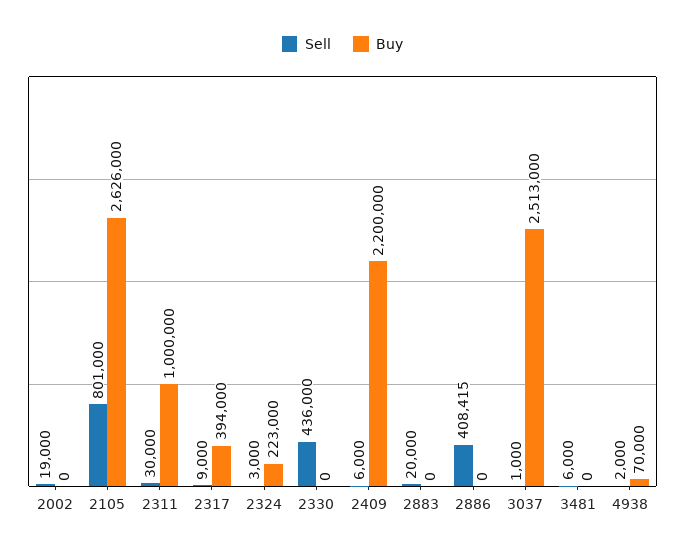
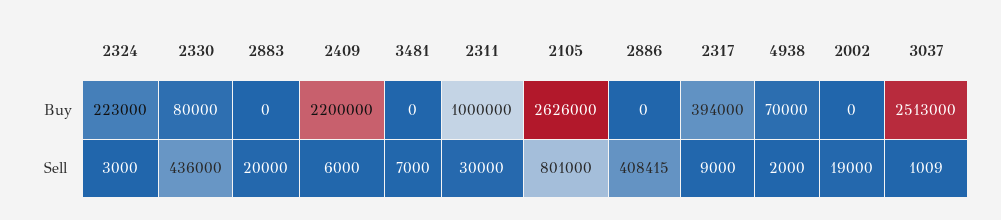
Buy, 2330: 0 -> 80000
Sell, 3037: 1000 -> 1009
Sell, 3481: 6000 -> 7000

